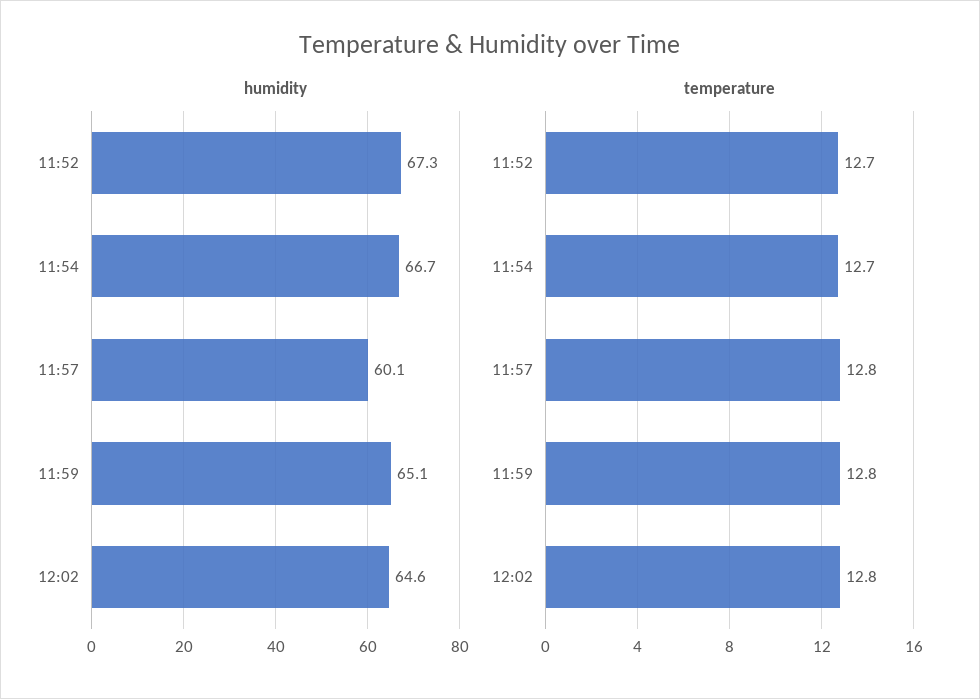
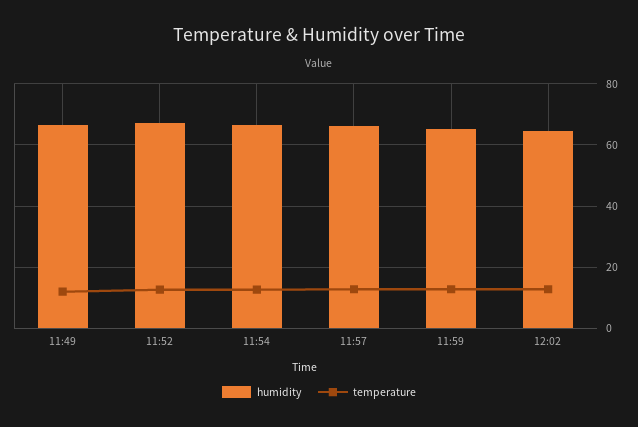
humidity, 11:57: 60.1 -> 66
humidity, 11:49: none -> 66
temperature, 11:49: none -> 12

